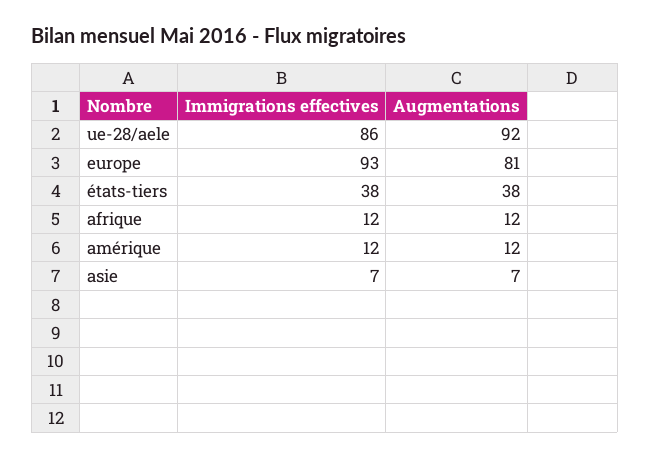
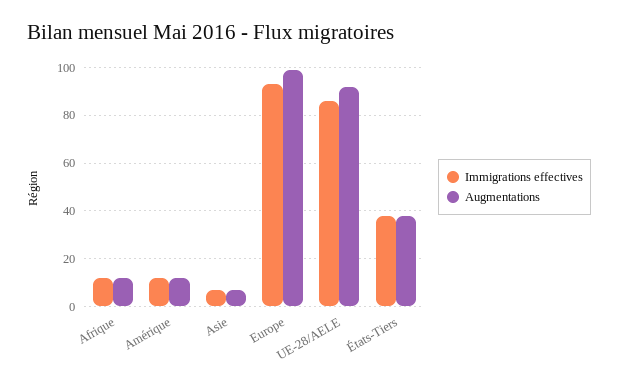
Augmentations, europe: 81 -> 100

